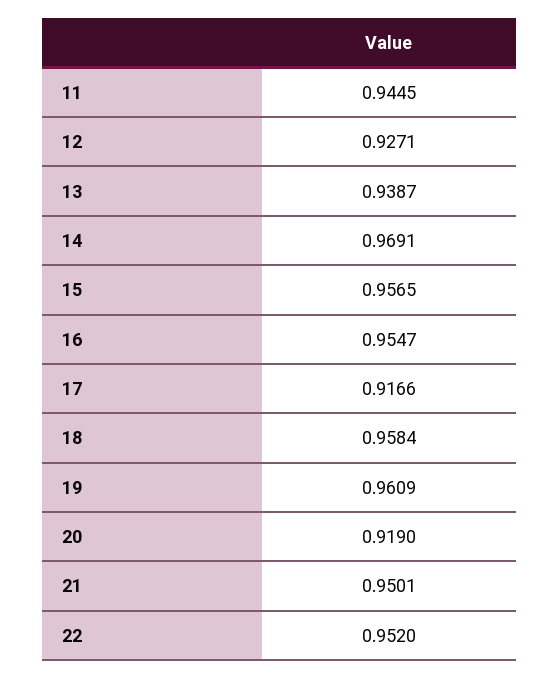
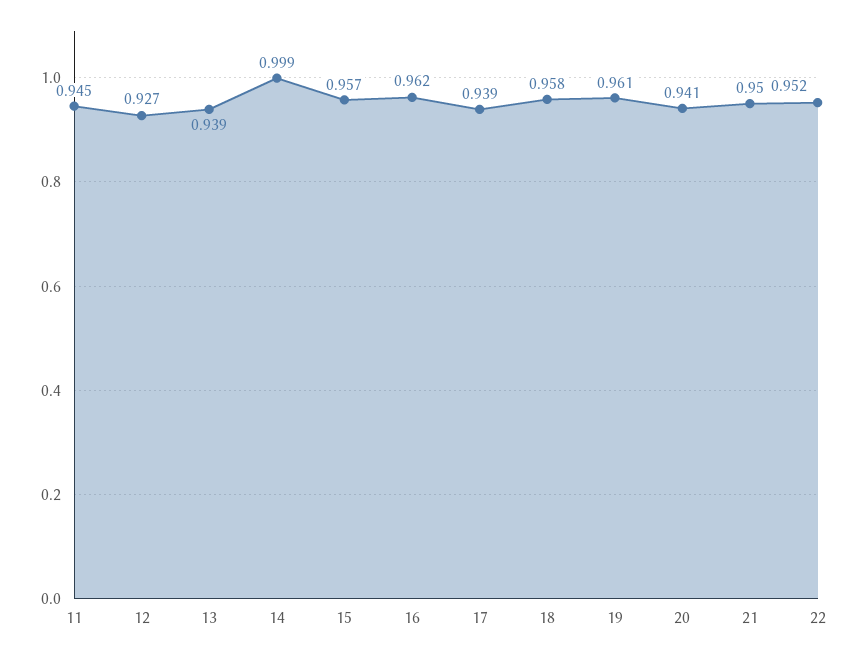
14: 0.9691 -> 0.999
16: 0.9547 -> 0.962
17: 0.9166 -> 0.939
20: 0.919 -> 0.941

